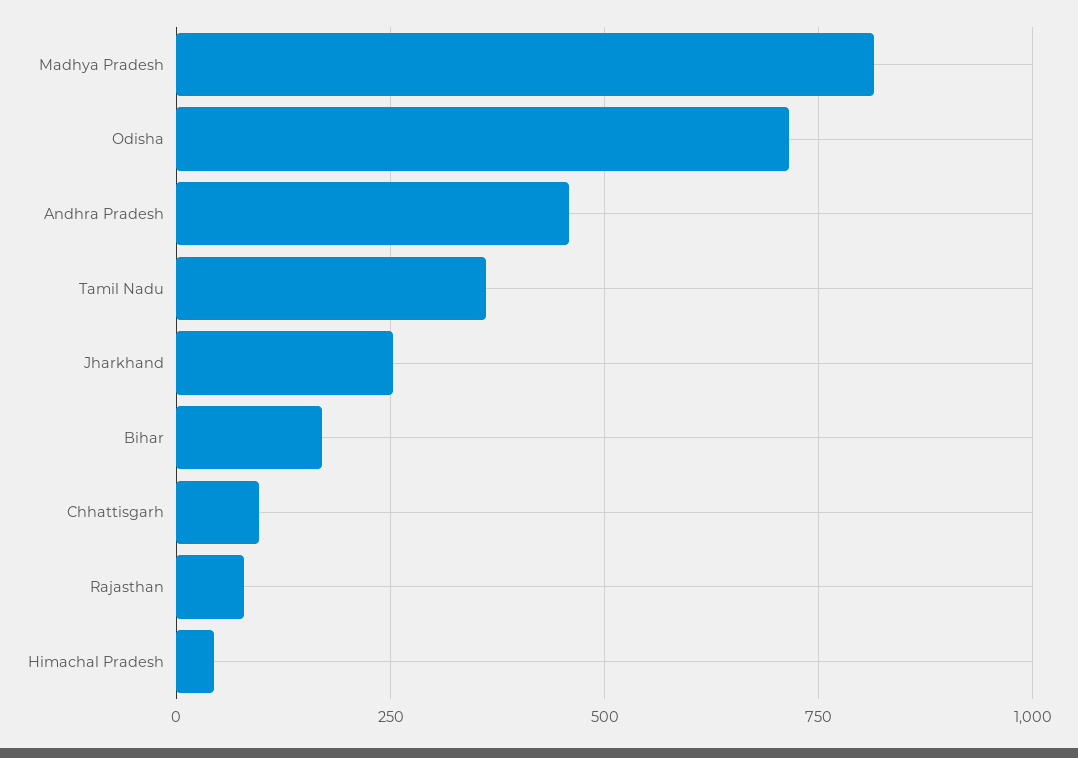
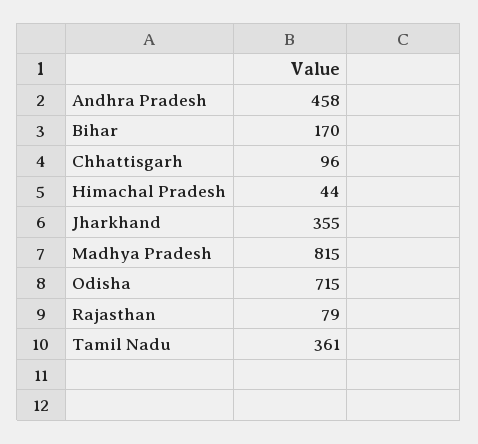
Jharkhand: 250 -> 355

